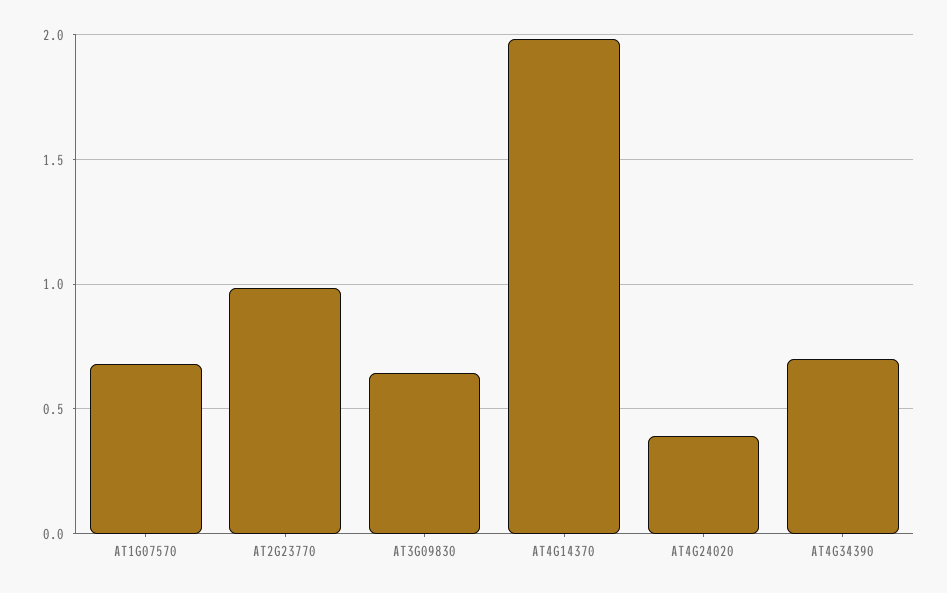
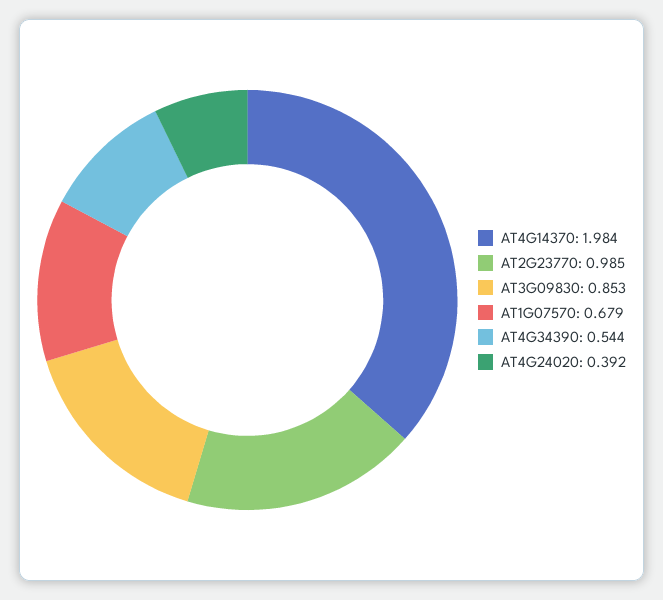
AT3G09830: 0.65 -> 0.853
AT4G34390: 0.7 -> 0.544

